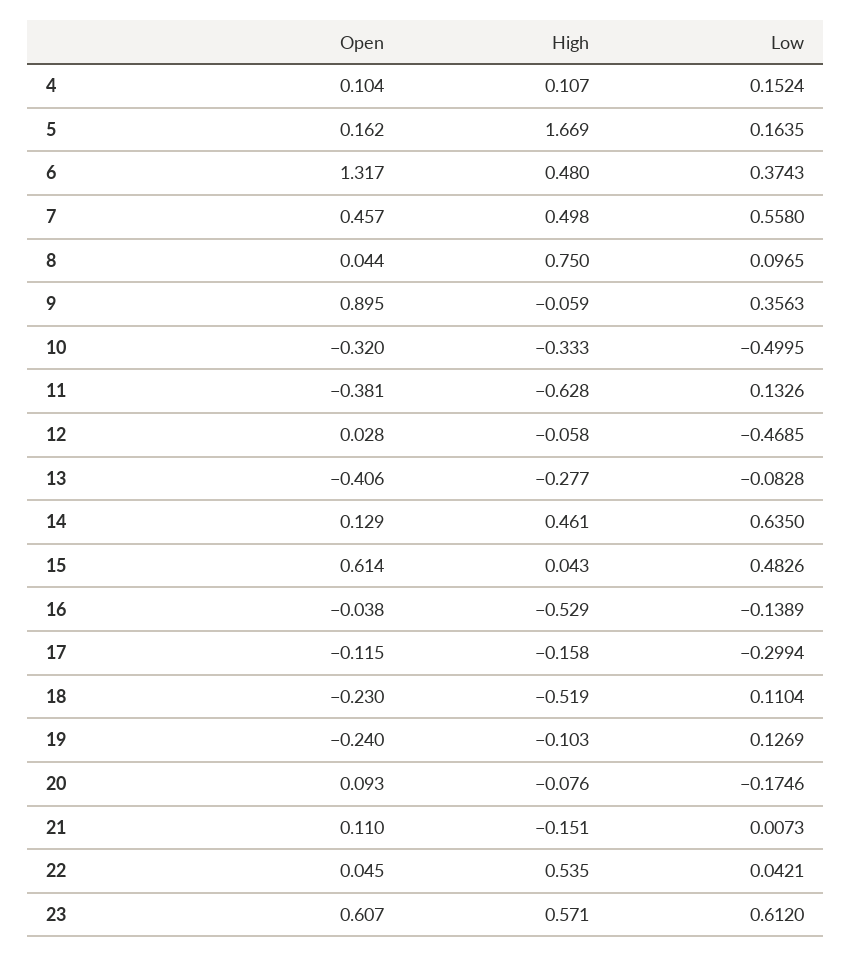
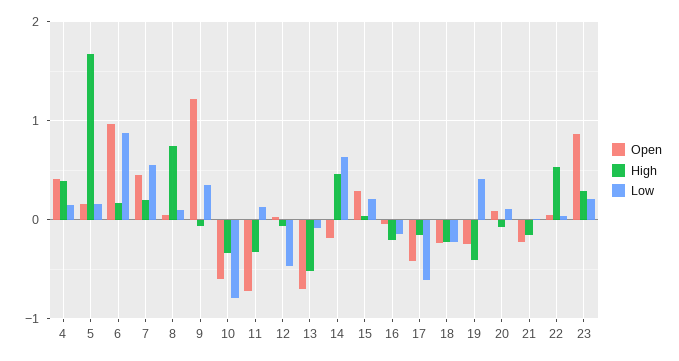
Open, 4: 0.104 -> 0.4
High, 4: 0.107 -> 0.4
Open, 6: 1.317 -> 1
High, 6: 0.48 -> 0.2
Low, 6: 0.3743 -> 0.9
High, 7: 0.498 -> 0.2
Open, 9: 0.895 -> 1.2
Open, 10: -0.32 -> -0.6
Low, 10: -0.4995 -> -0.8
Open, 11: -0.381 -> -0.7
High, 11: -0.628 -> -0.3
Open, 13: -0.406 -> -0.7
High, 13: -0.277 -> -0.5
Open, 14: 0.129 -> -0.2
Open, 15: 0.614 -> 0.3
Low, 15: 0.4826 -> 0.2
High, 16: -0.529 -> -0.2
Open, 17: -0.115 -> -0.4
Low, 17: -0.2994 -> -0.6
High, 18: -0.519 -> -0.2
Low, 18: 0.1104 -> -0.2
High, 19: -0.103 -> -0.4
Low, 19: 0.1269 -> 0.4
Low, 20: -0.1746 -> 0.1
Open, 21: 0.11 -> -0.2
Open, 23: 0.607 -> 0.9
High, 23: 0.571 -> 0.3
Low, 23: 0.612 -> 0.2

